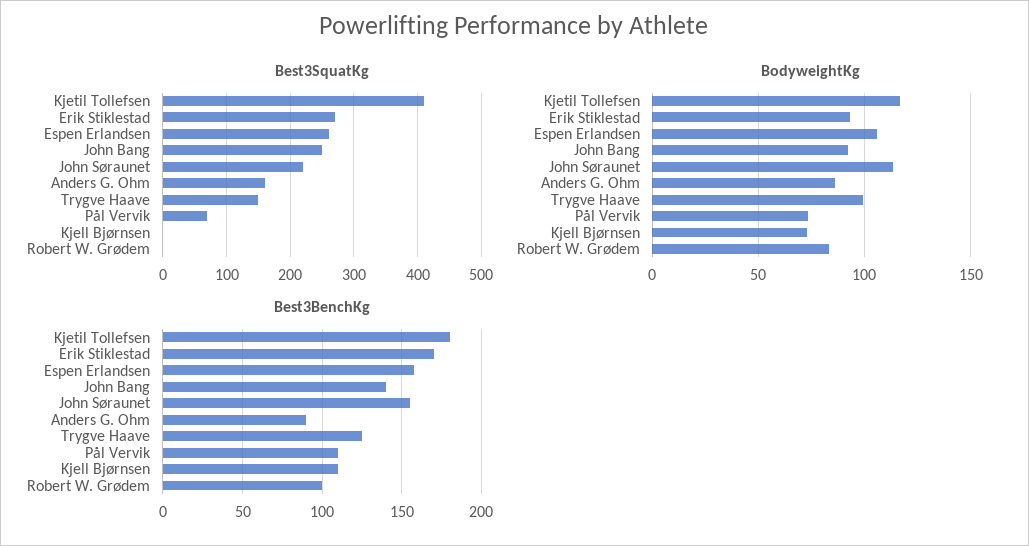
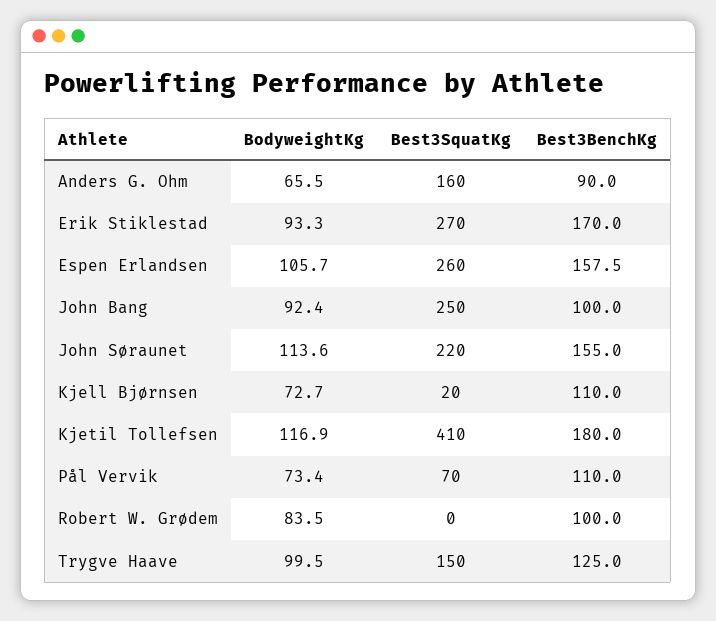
Best3SquatKg, Kjell Bjørnsen: 0 -> 20
BodyweightKg, Anders G. Ohm: 85 -> 65.5
Best3BenchKg, John Bang: 140 -> 100

